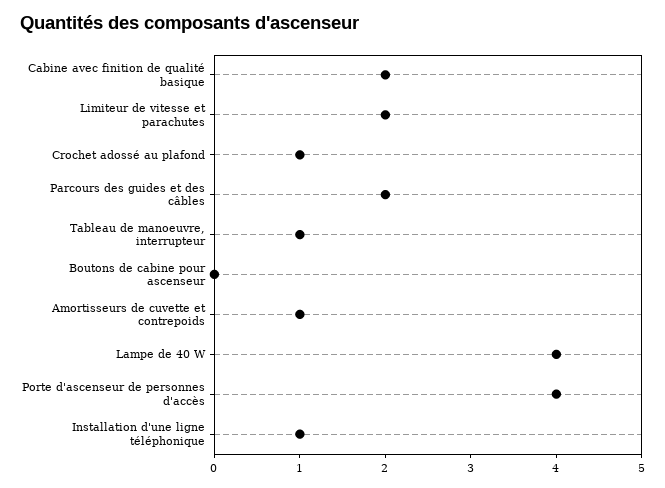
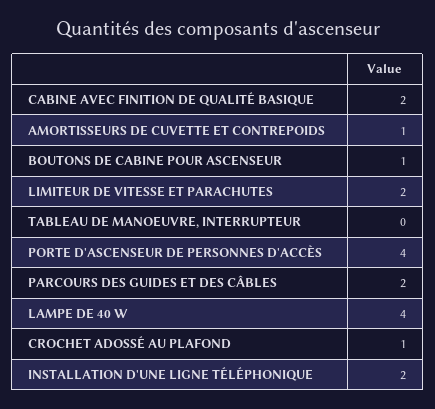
Tableau de manoeuvre, interrupteur: 1 -> 0
Boutons de cabine pour ascenseur: 0 -> 1
Installation d'une ligne téléphonique: 1 -> 2

